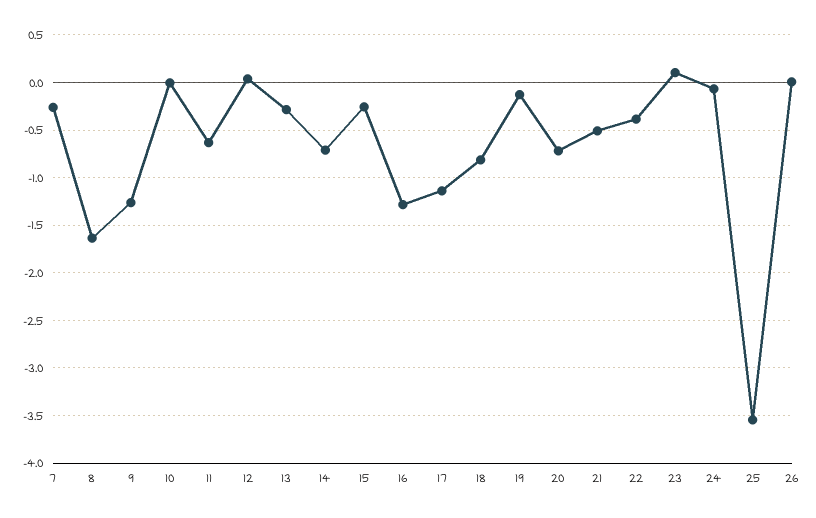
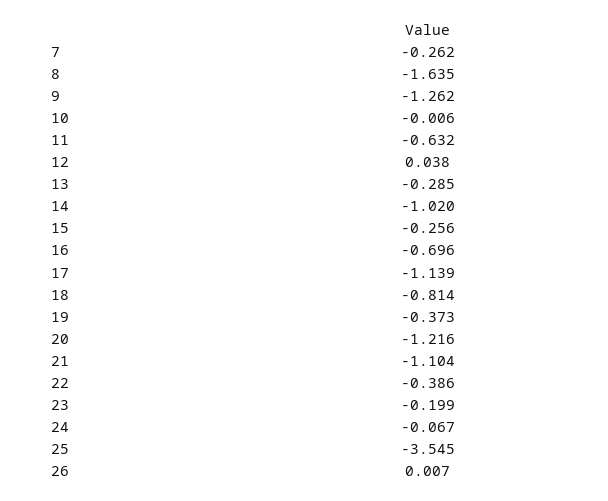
14: -0.7 -> -1.02
16: -1.3 -> -0.696
19: -0.1 -> -0.373
20: -0.7 -> -1.216
21: -0.5 -> -1.104
23: 0.1 -> -0.199

